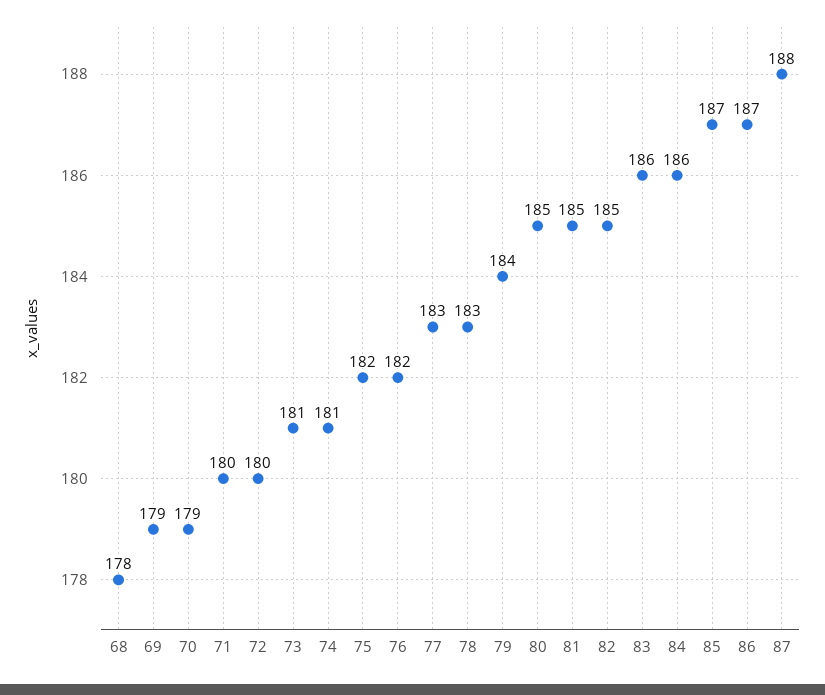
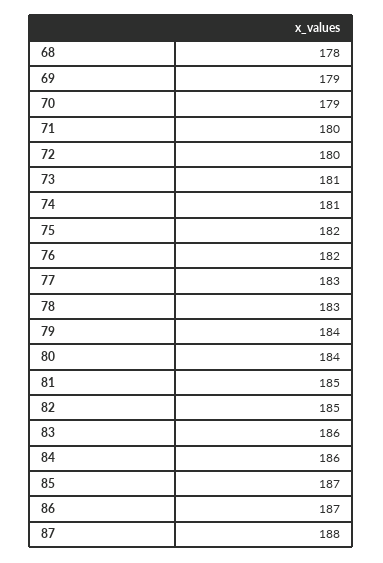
80: 185 -> 184

